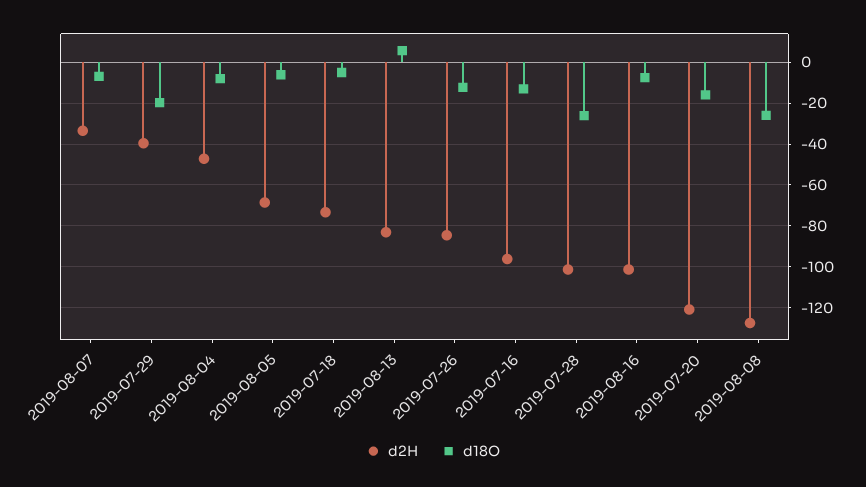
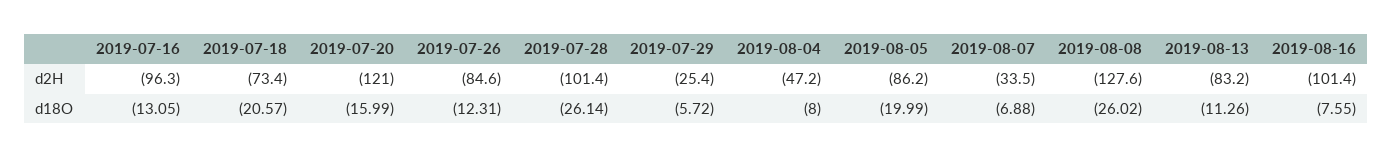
d2H, 2019-07-29: -40 -> -25.4
d18O, 2019-07-29: -20 -> -5.72
d2H, 2019-08-05: -70 -> -86.2
d18O, 2019-08-05: -5 -> -19.99
d18O, 2019-07-18: -5 -> -20.57
d18O, 2019-08-13: 5 -> -11.26

